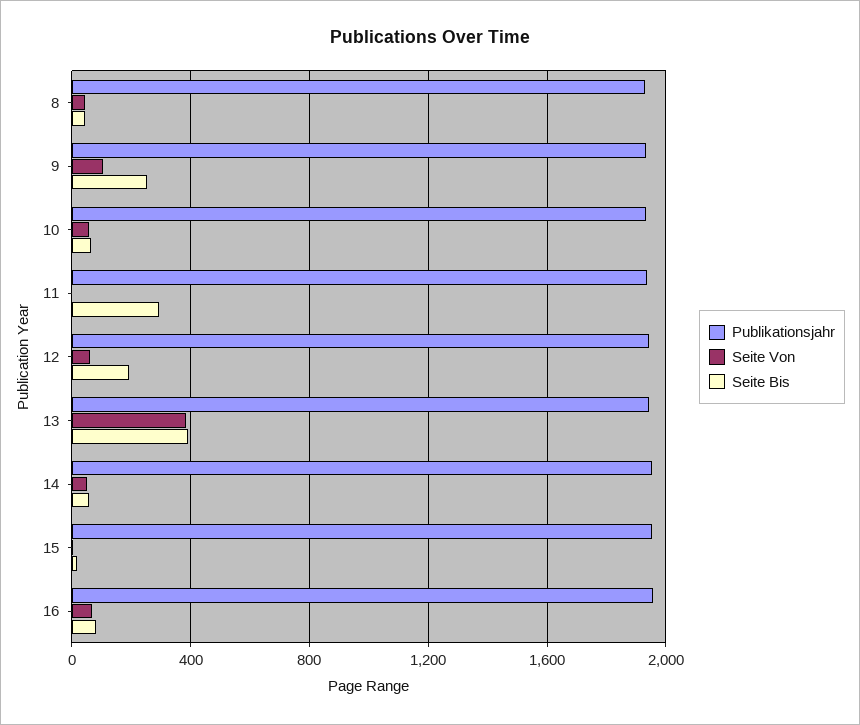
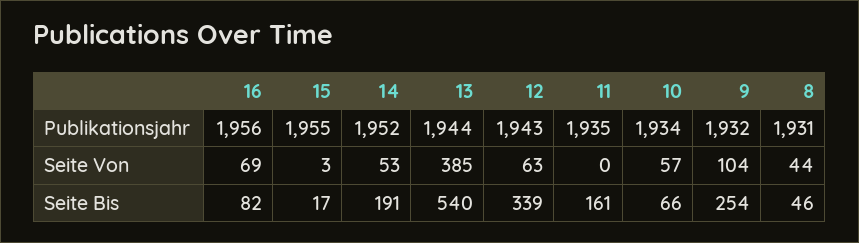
Seite Bis, 11: 300 -> 161
Seite Bis, 12: 200 -> 339
Seite Bis, 13: 400 -> 540
Seite Bis, 14: 50 -> 191

